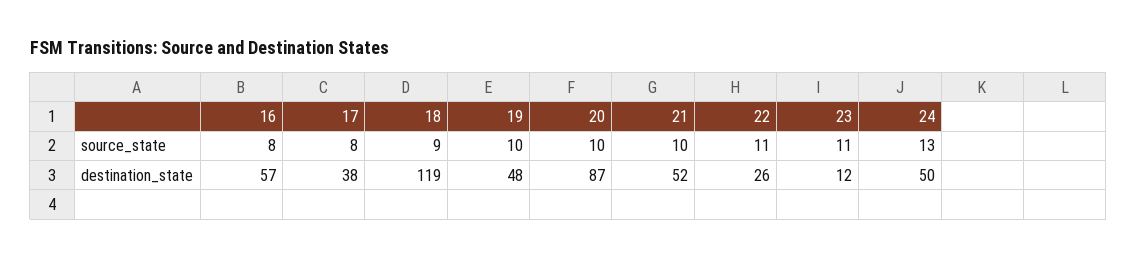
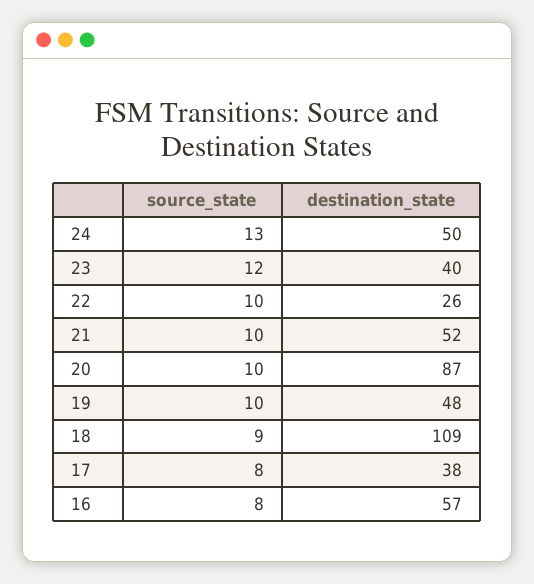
22, source_state: 11 -> 10
23, source_state: 11 -> 12
18, destination_state: 119 -> 109
23, destination_state: 12 -> 40

